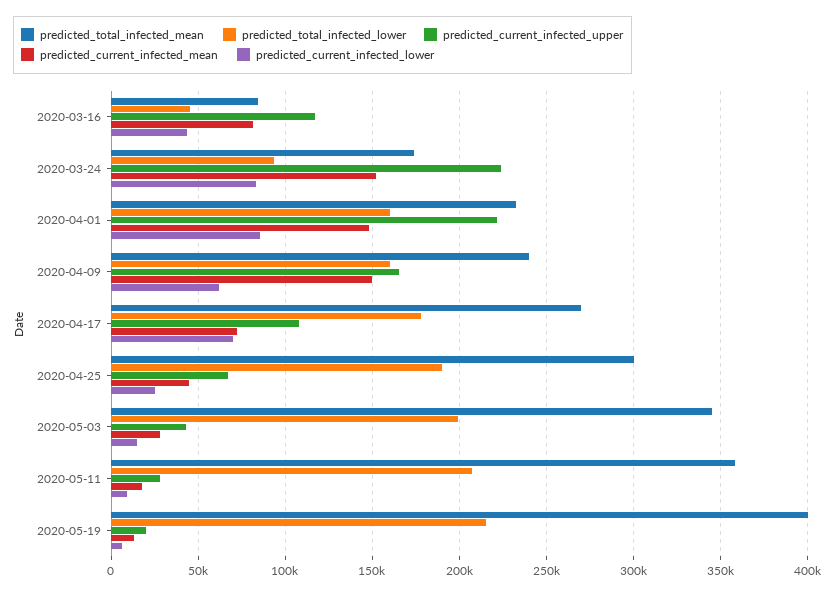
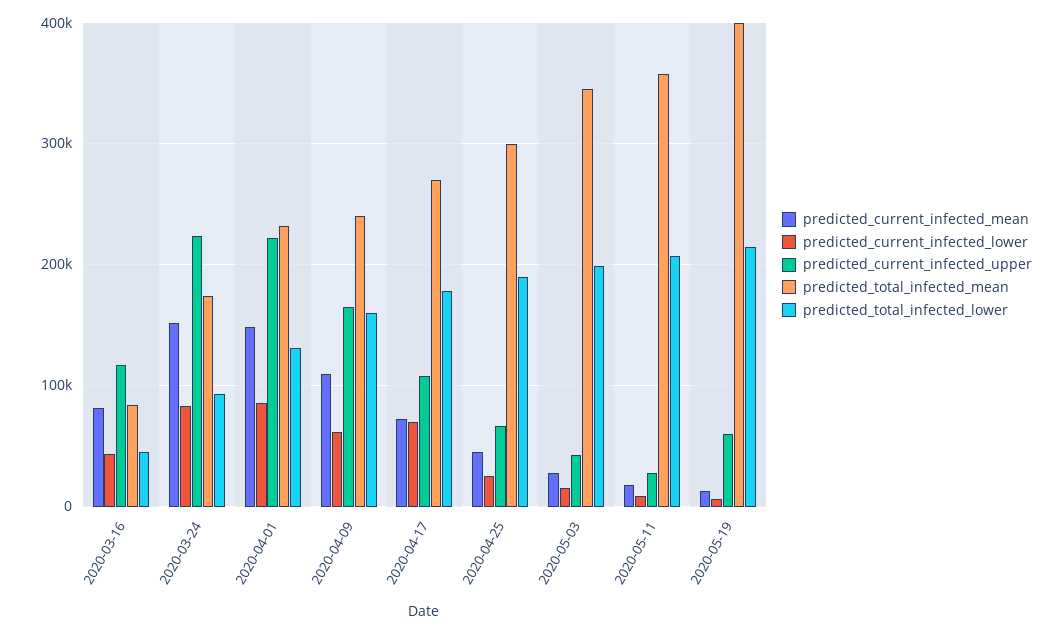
predicted_total_infected_lower, 2020-04-01: 160000 -> 130000
predicted_current_infected_mean, 2020-04-09: 150000 -> 110000
predicted_current_infected_upper, 2020-05-19: 20000 -> 60000

